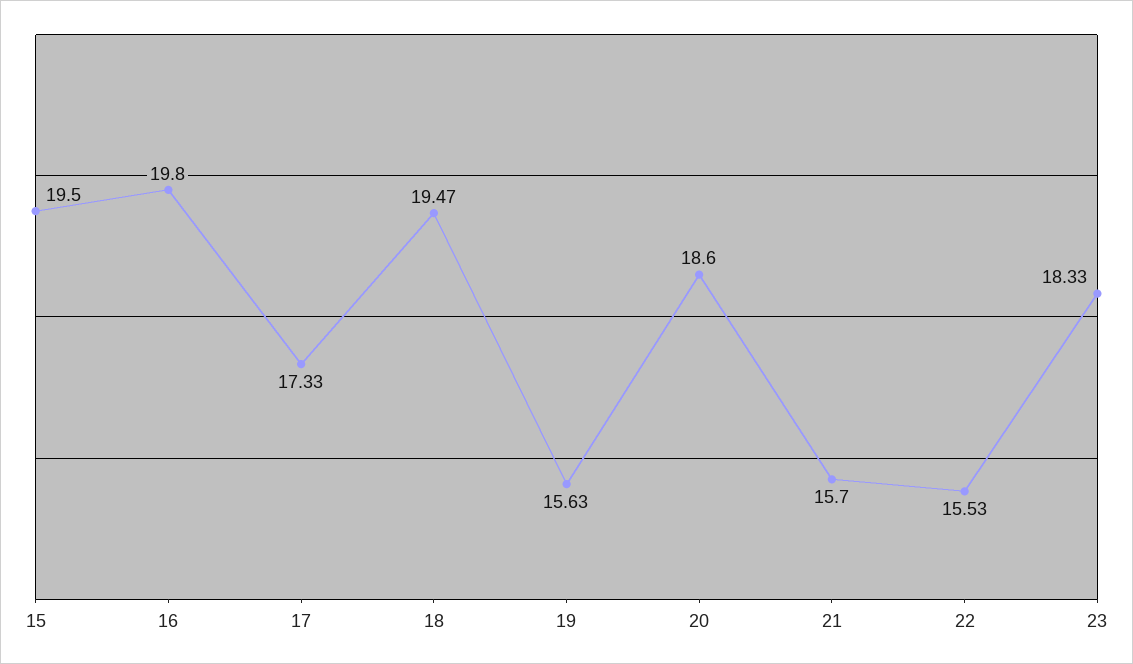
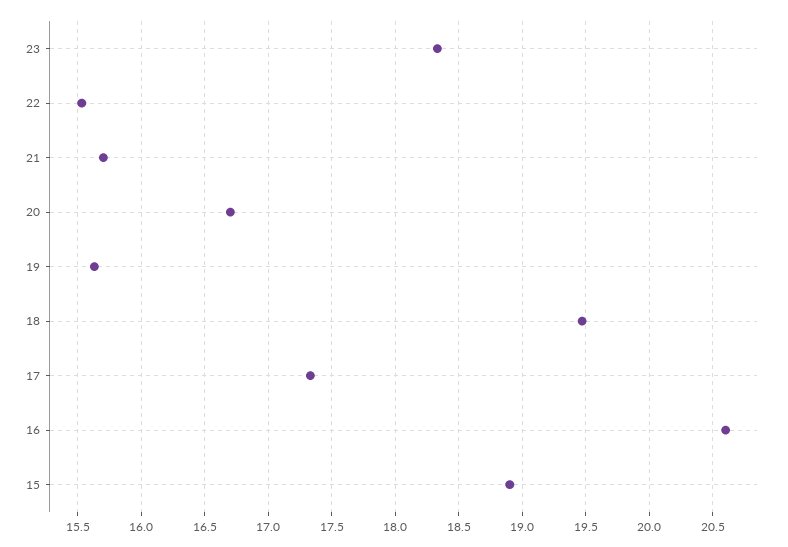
15: 19.5 -> 18.9
16: 19.8 -> 20.6
20: 18.6 -> 16.7

